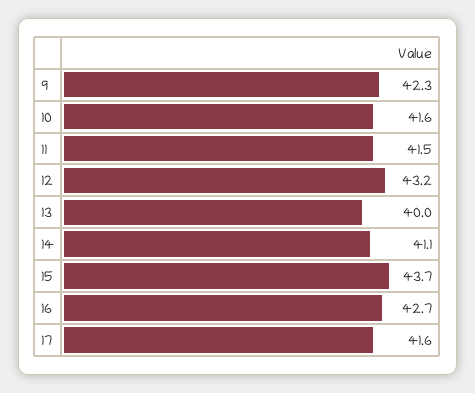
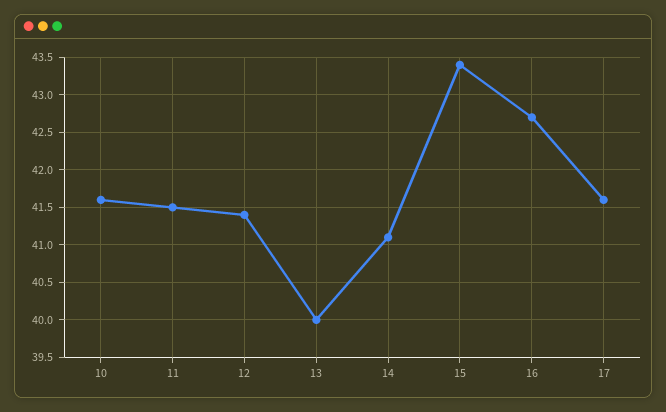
9: 42.3 -> none
12: 43.2 -> 41.4
15: 43.7 -> 43.4

